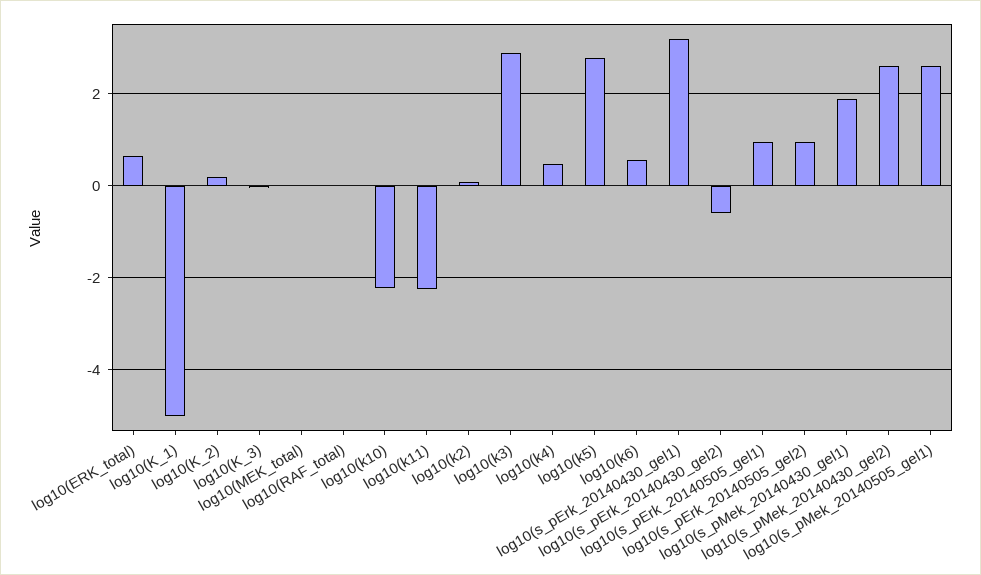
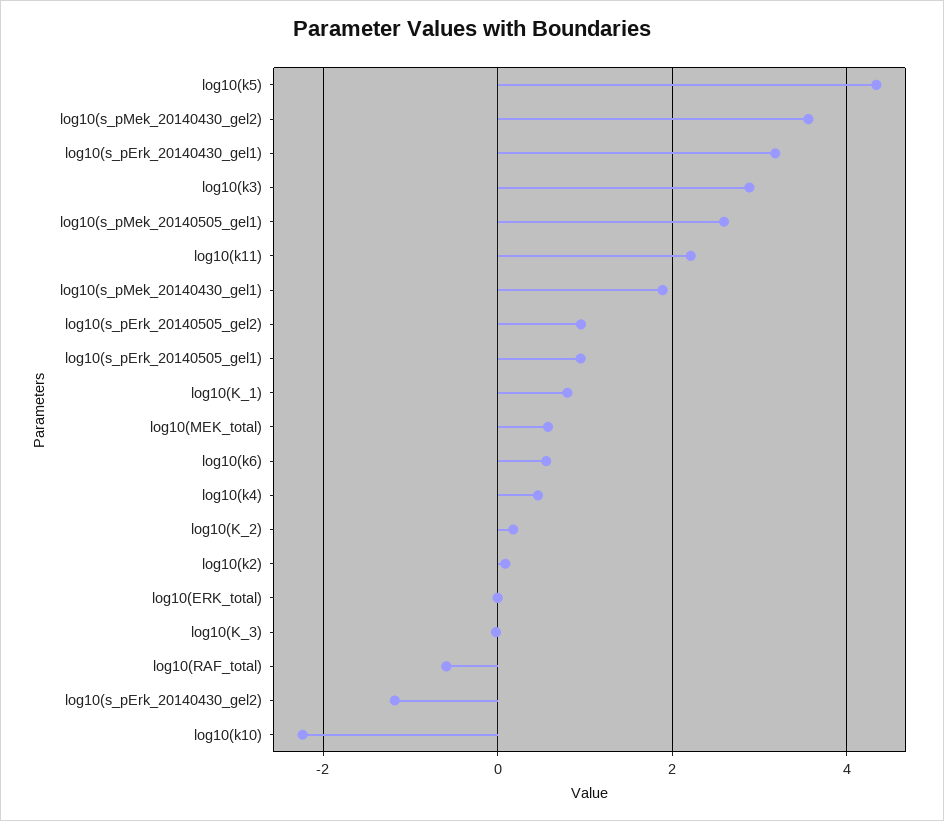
log10(ERK_total): 0.6 -> 0
log10(K_1): -5 -> 0.8
log10(MEK_total): 0 -> 0.6
log10(RAF_total): 0 -> -0.6
log10(k11): -2.2 -> 2.2
log10(k5): 2.8 -> 4.4
log10(s_pErk_20140430_gel2): -0.6 -> -1.2
log10(s_pMek_20140430_gel2): 2.6 -> 3.6

